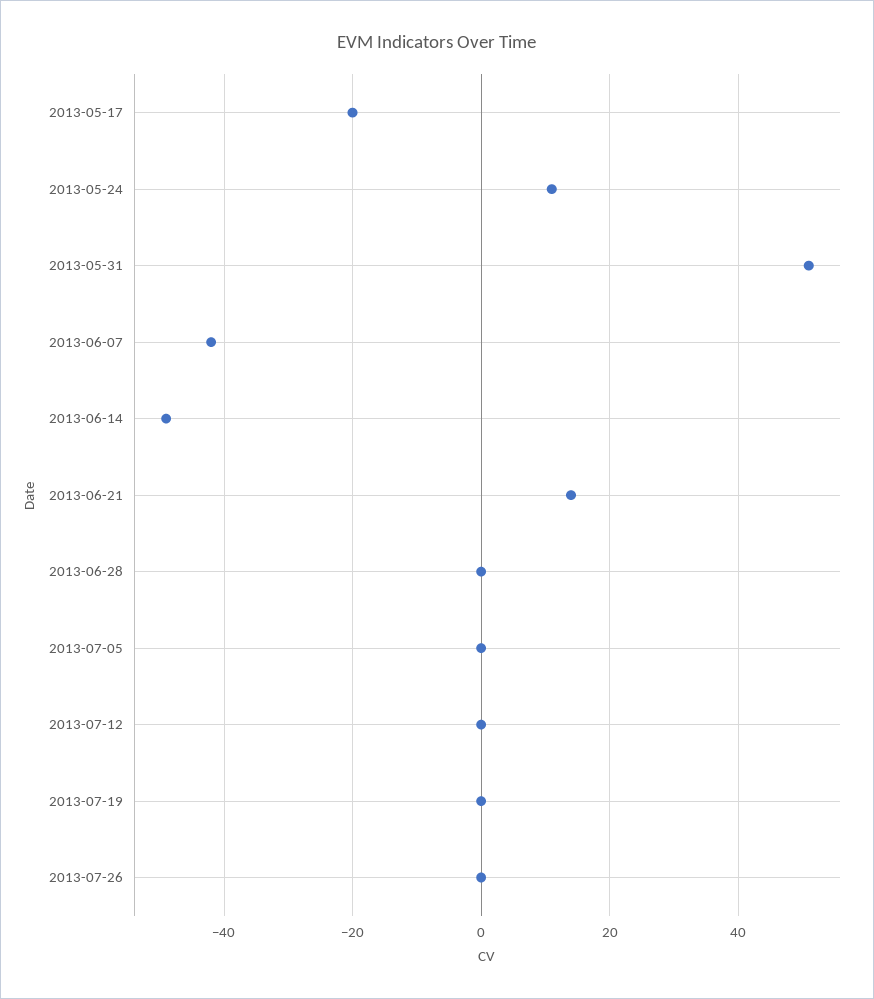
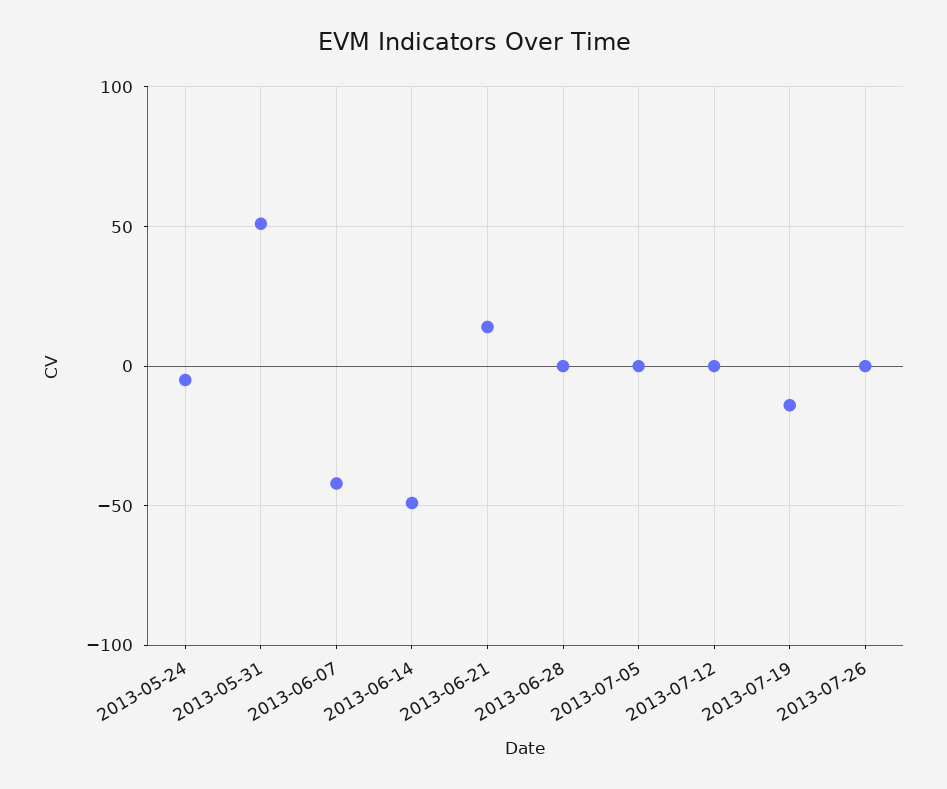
2013-05-17: -20 -> none
2013-05-24: 10 -> -5
2013-07-19: 0 -> -15

